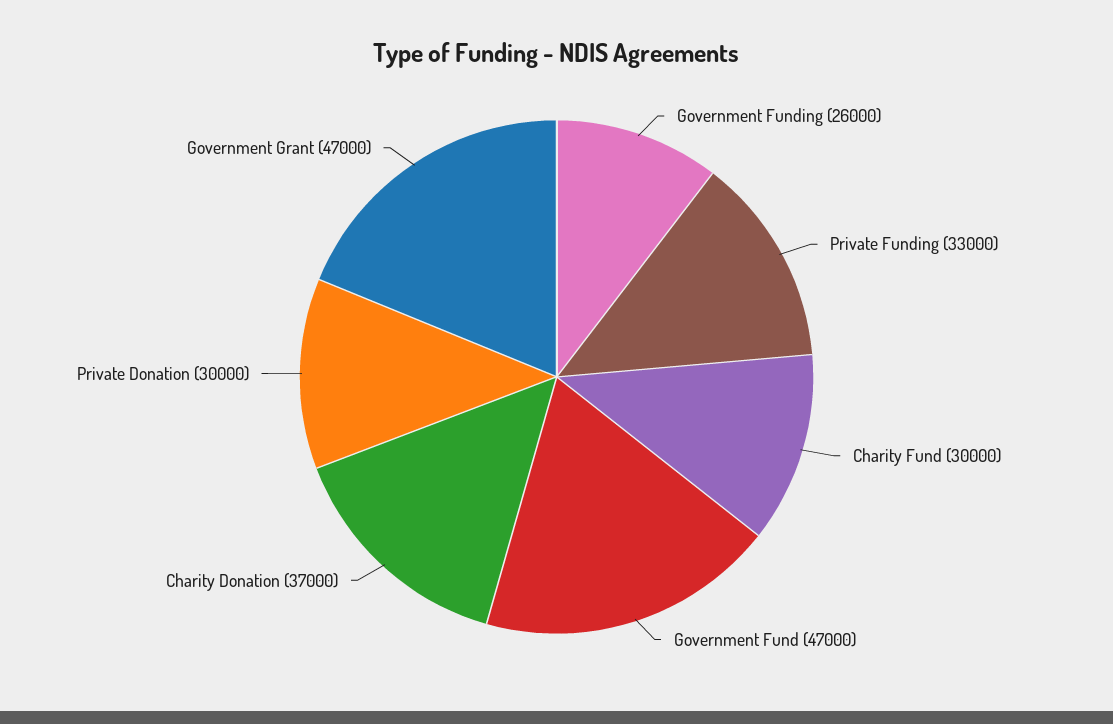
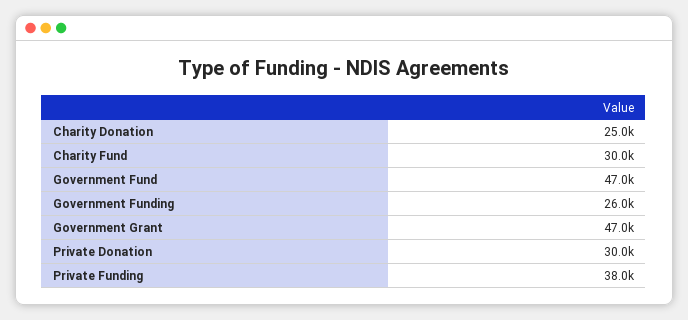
Private Funding: 33000 -> 38000
Charity Donation: 37000 -> 25000

